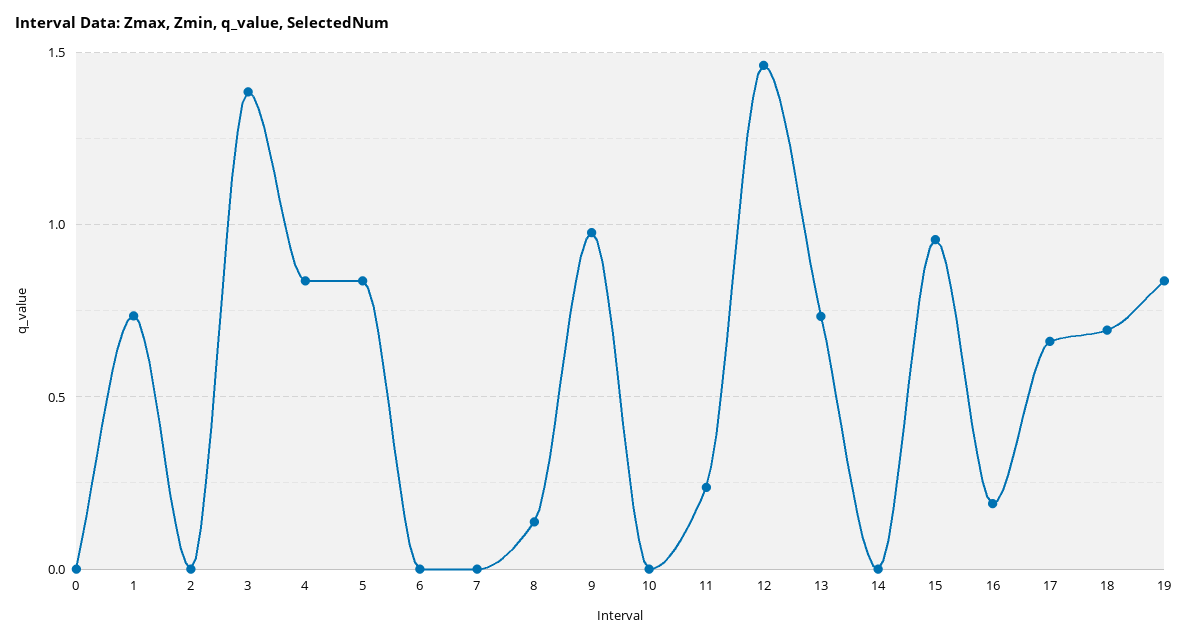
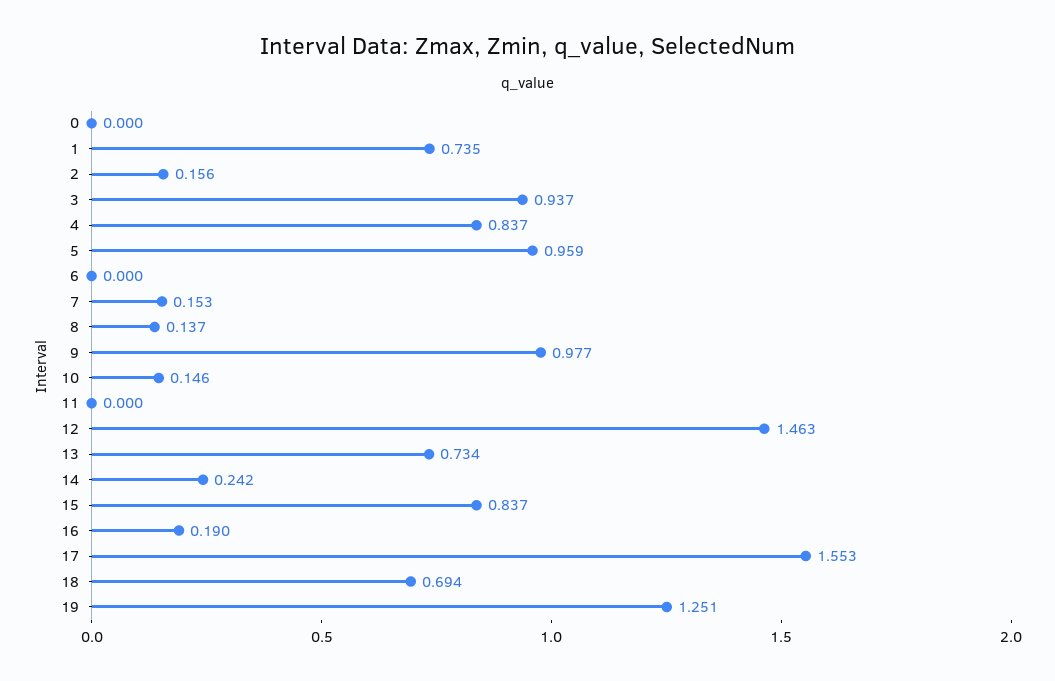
2: 0 -> 0.156
3: 1.4 -> 0.937
5: 0.85 -> 0.959
7: 0 -> 0.153
10: 0 -> 0.146
11: 0.25 -> 0
14: 0 -> 0.242
15: 0.95 -> 0.837
17: 0.65 -> 1.553
19: 0.85 -> 1.251

